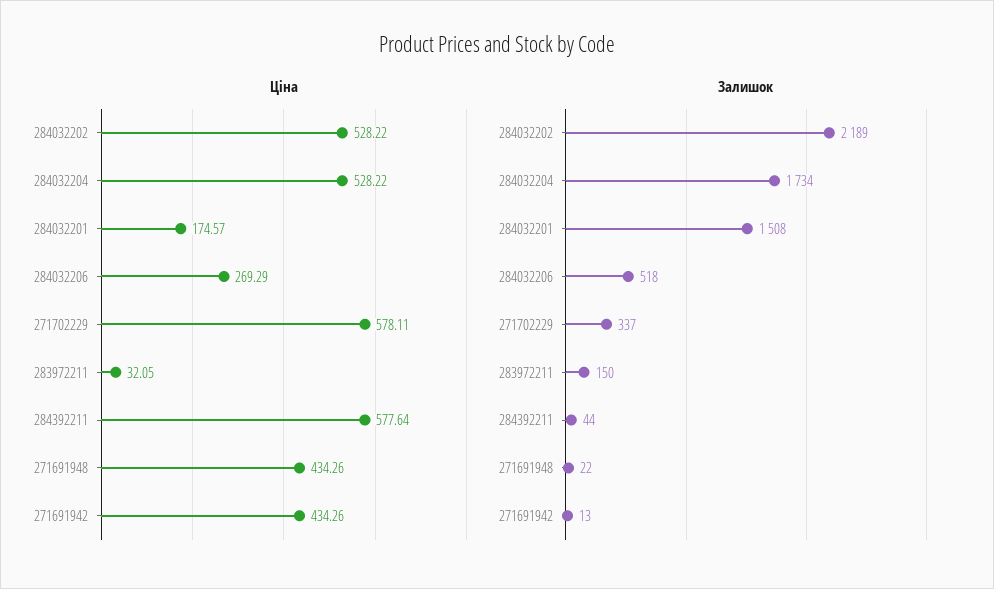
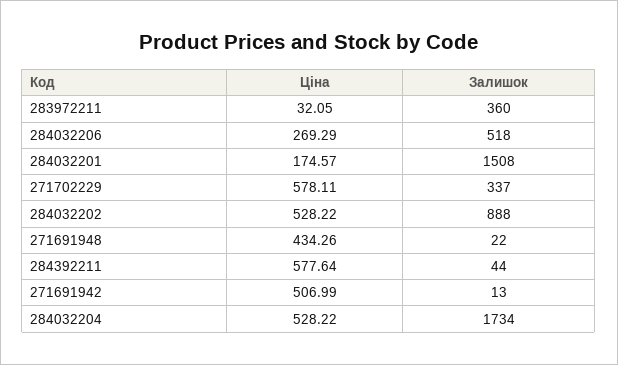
Ціна, 271691942: 434.26 -> 506.99
Залишок, 284032202: 2189 -> 888
Залишок, 283972211: 150 -> 360

